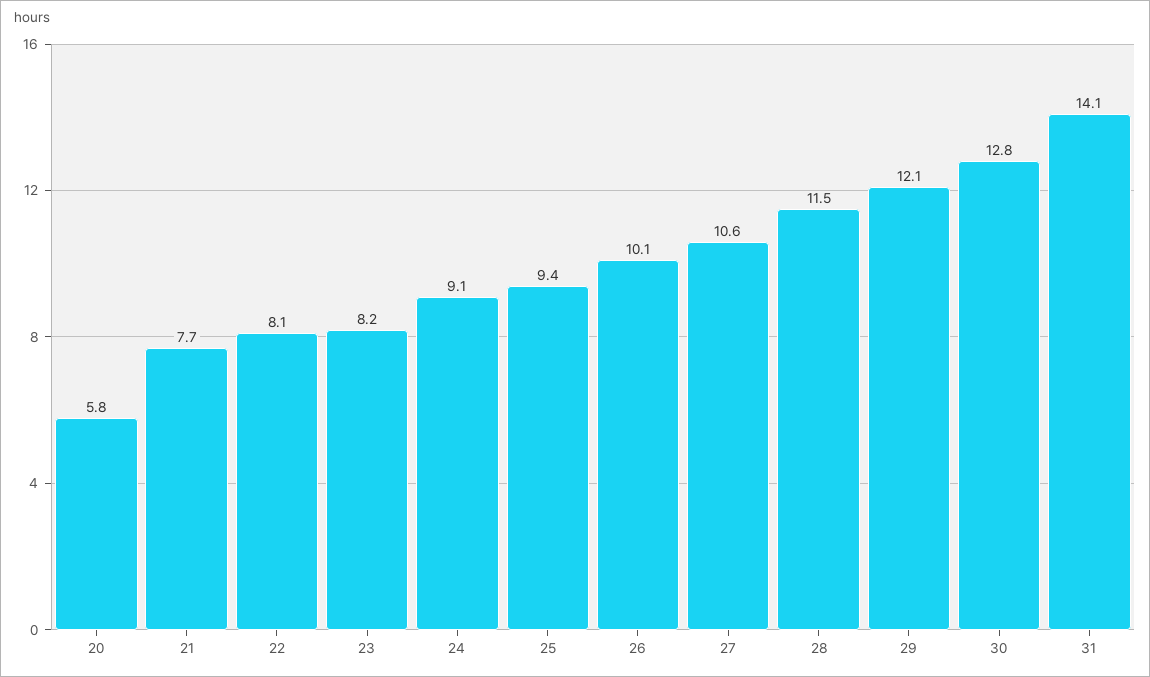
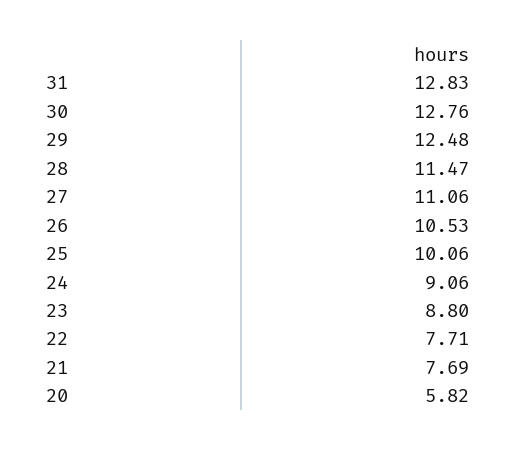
22: 8.1 -> 7.71
23: 8.2 -> 8.8
25: 9.4 -> 10.06
26: 10.1 -> 10.53
27: 10.6 -> 11.06
29: 12.1 -> 12.48
31: 14.1 -> 12.83

